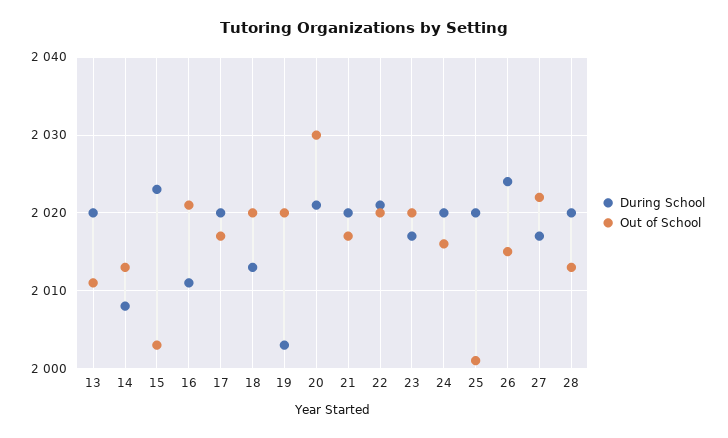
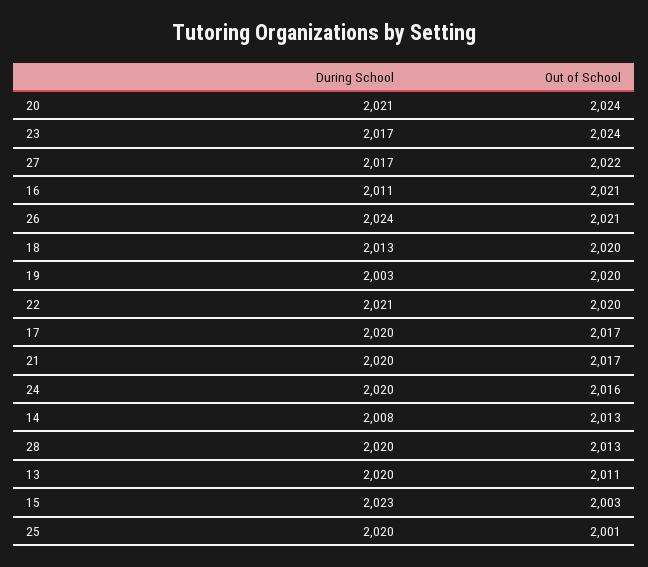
Out of School, 20: 2030 -> 2024
Out of School, 23: 2020 -> 2024
Out of School, 26: 2015 -> 2021

